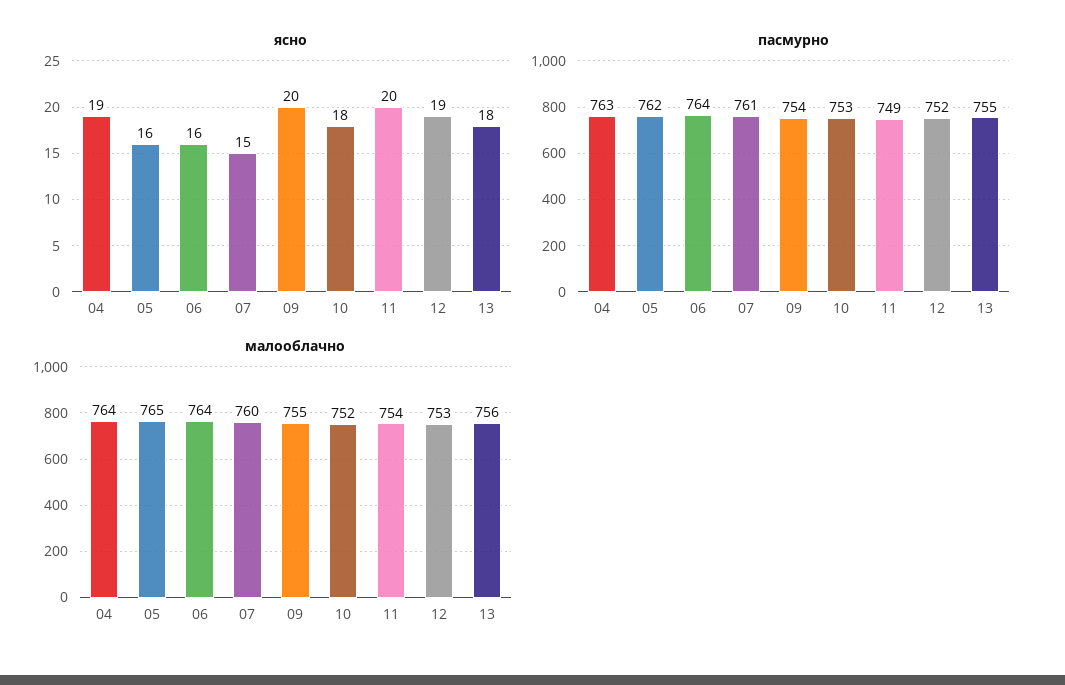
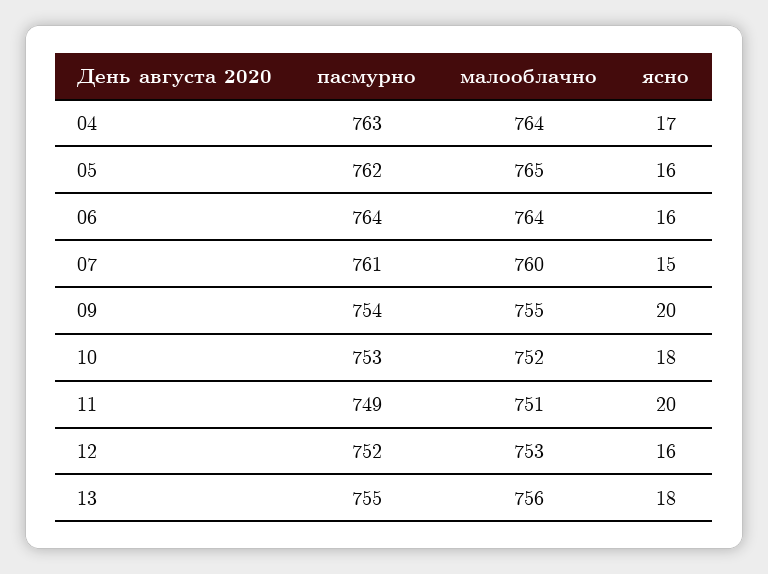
ясно, 04: 19 -> 17
ясно, 12: 19 -> 16
малооблачно, 11: 754 -> 751

